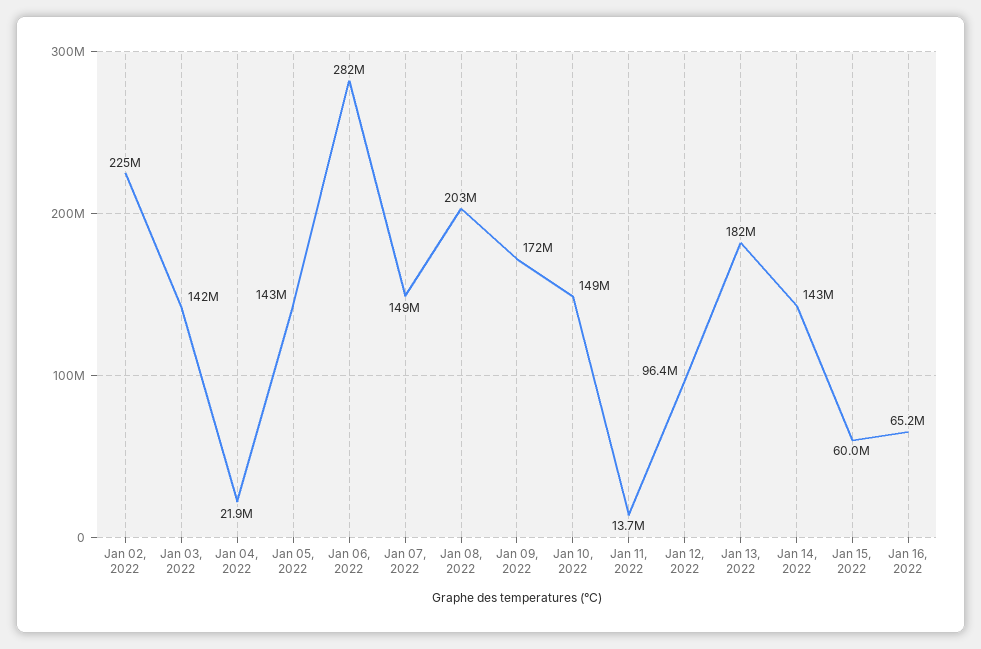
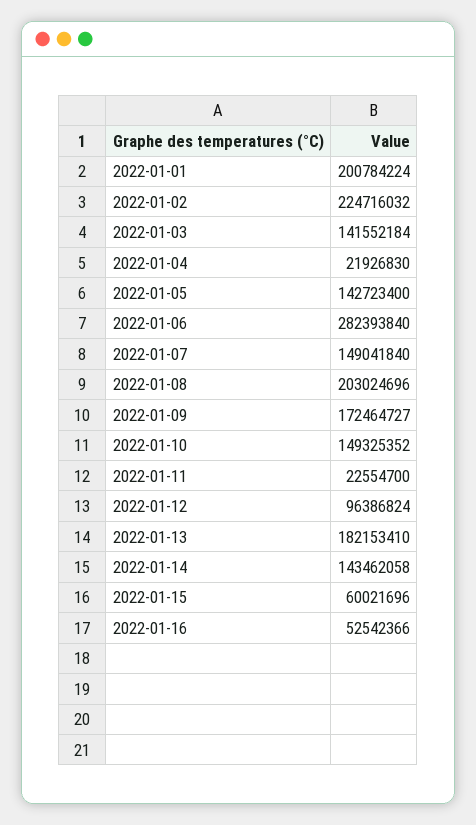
Jan 11, 2022: 13700000 -> 22554700
Jan 16, 2022: 65200000 -> 52542366
2022-01-01: none -> 200784224

